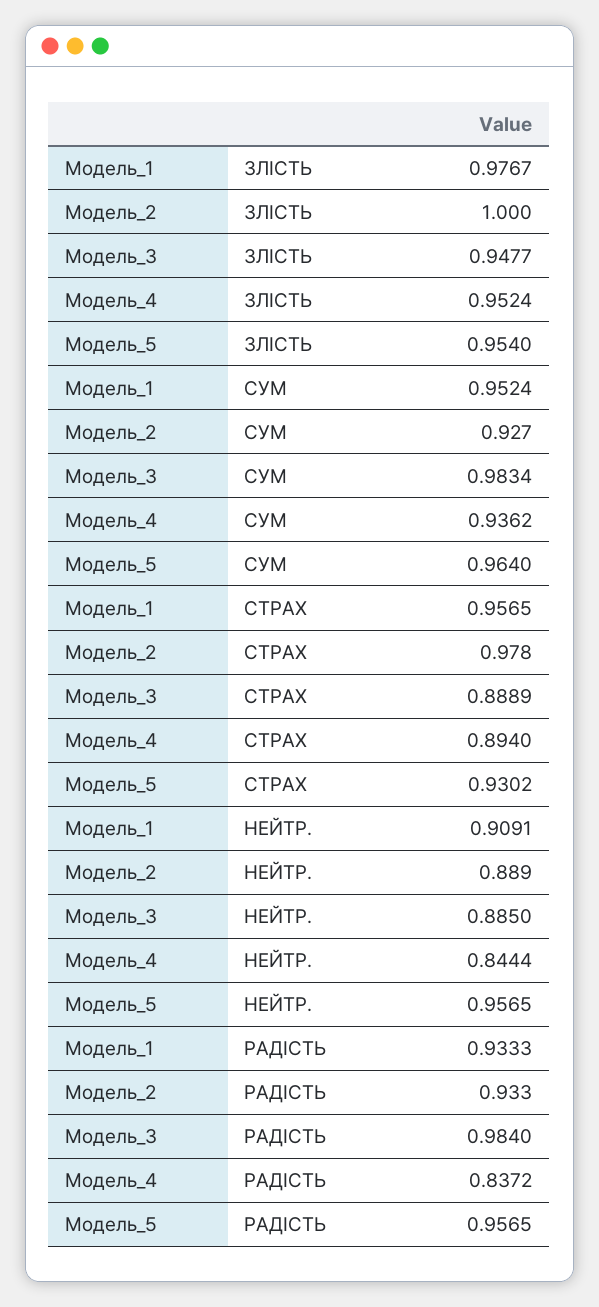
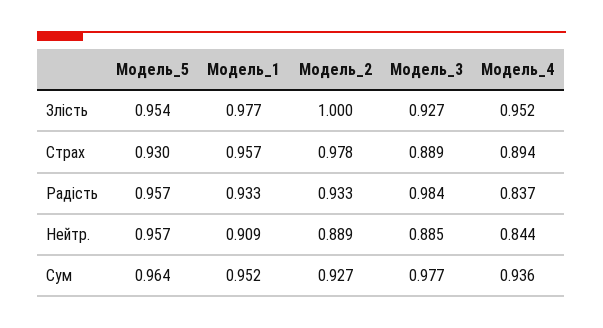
Модель_3, ЗЛІСТЬ: 0.9477 -> 0.927
Модель_3, СУМ: 0.9834 -> 0.977

